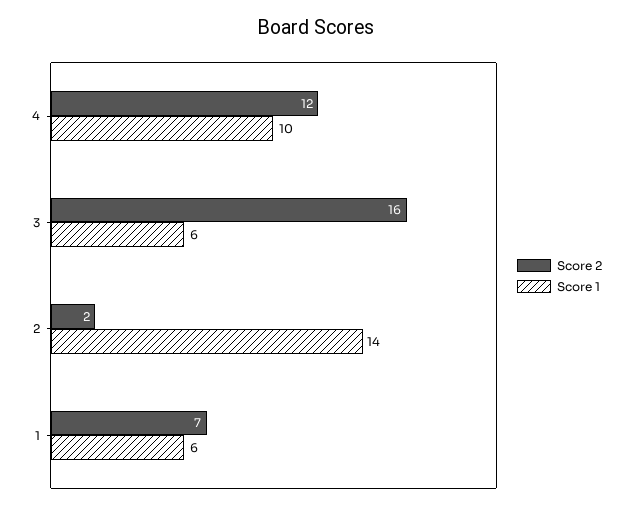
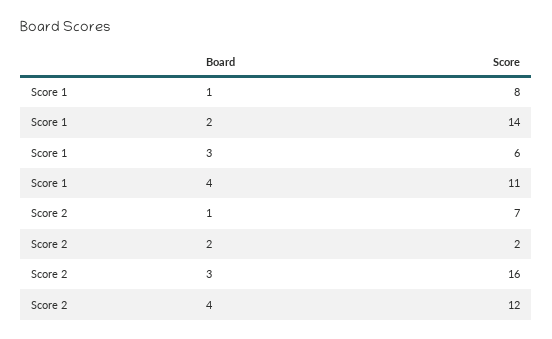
Score 1, 4: 10 -> 11
Score 1, 1: 6 -> 8

